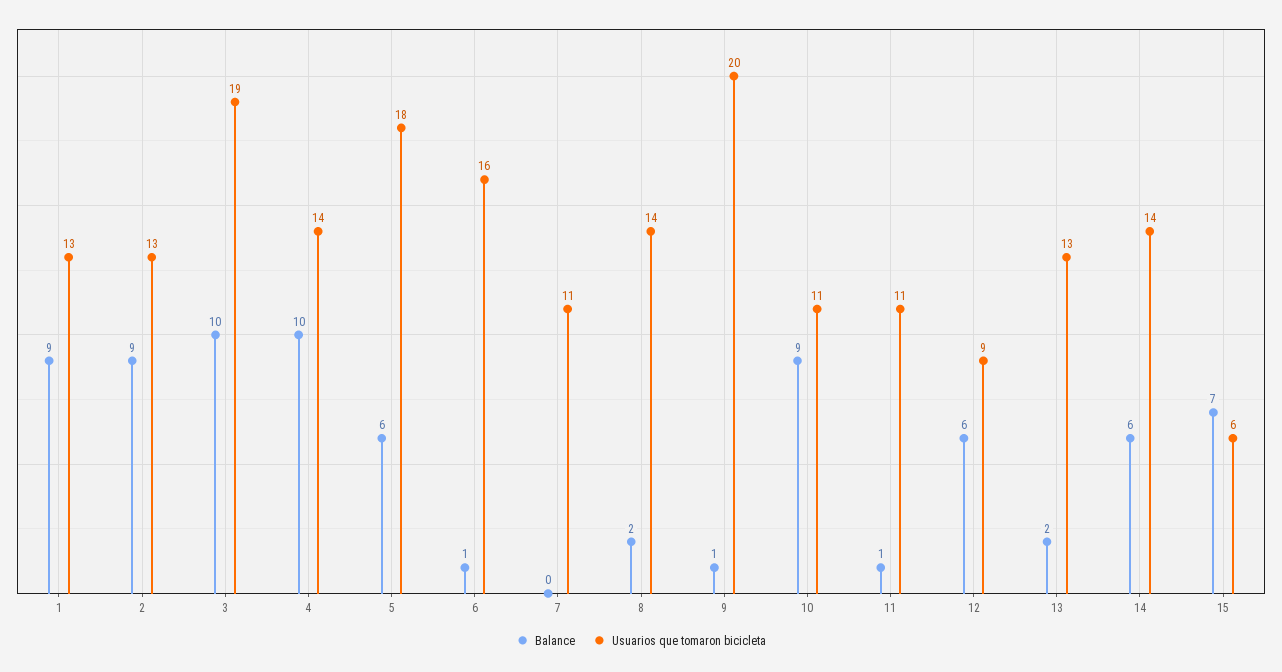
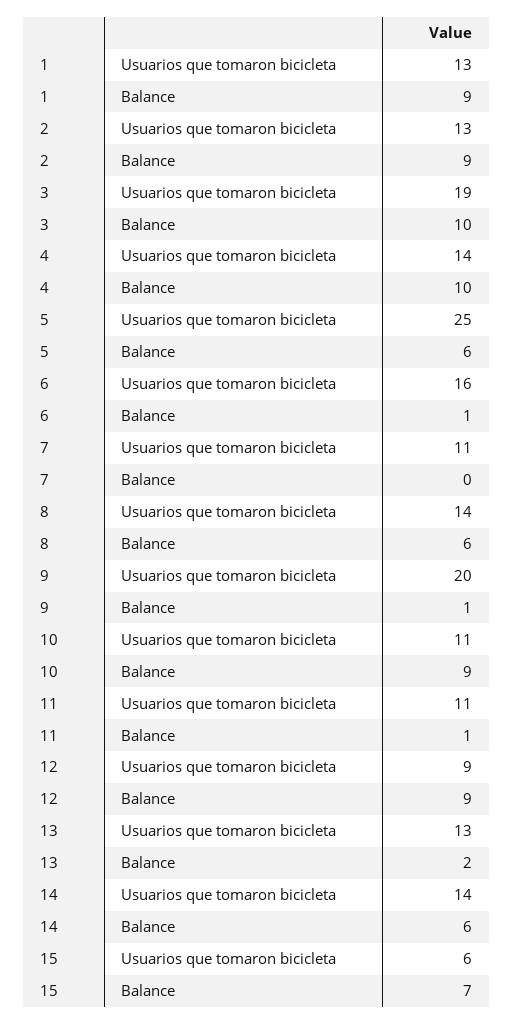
Usuarios que tomaron bicicleta, 5: 18 -> 25
Balance, 8: 2 -> 6
Balance, 12: 6 -> 9

